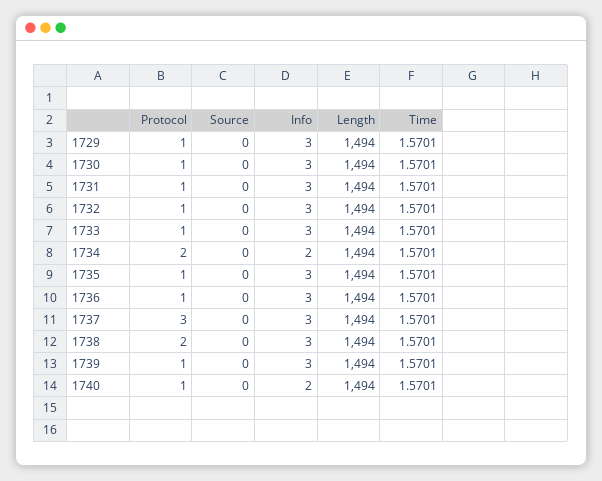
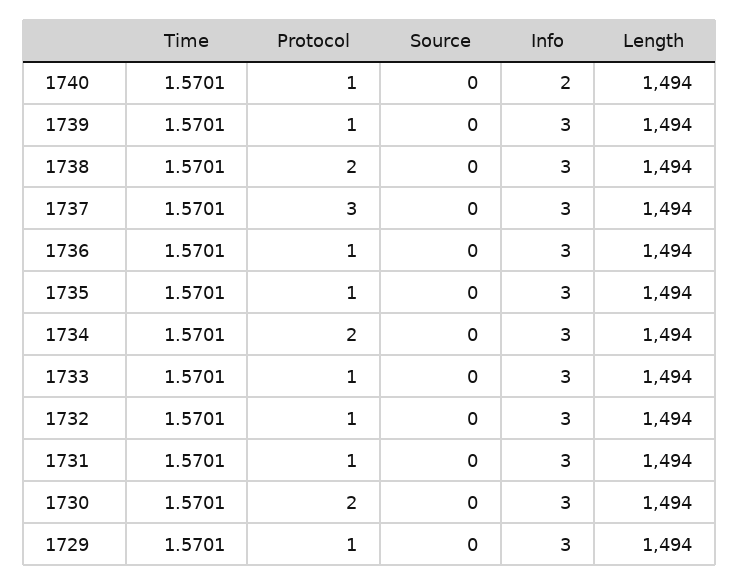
Protocol, 1730: 1 -> 2
Info, 1734: 2 -> 3

